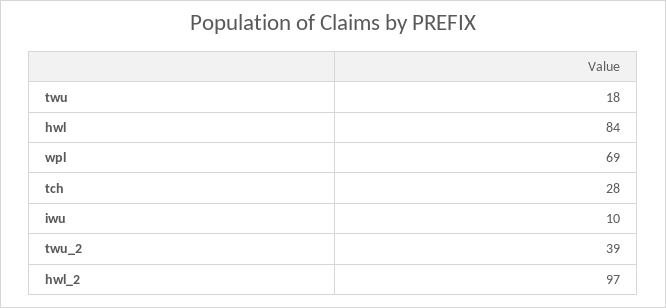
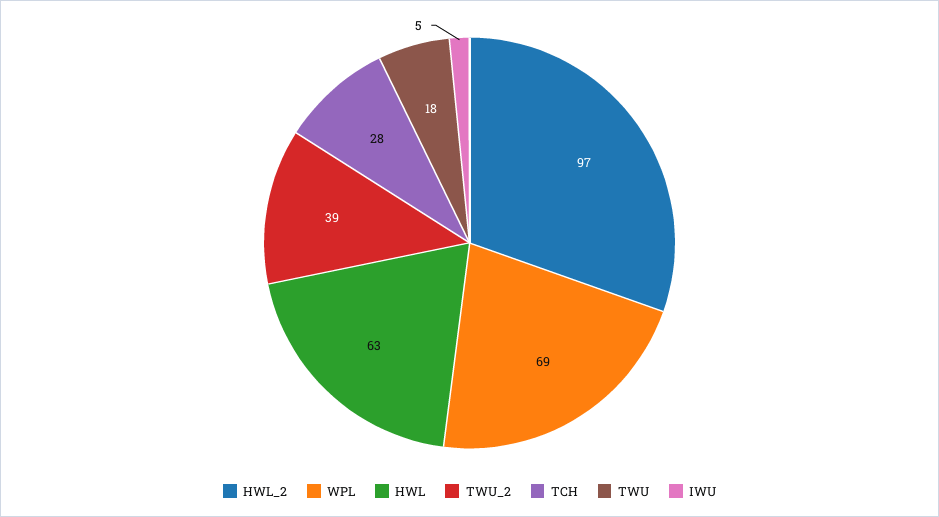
hwl: 84 -> 63
iwu: 10 -> 5

